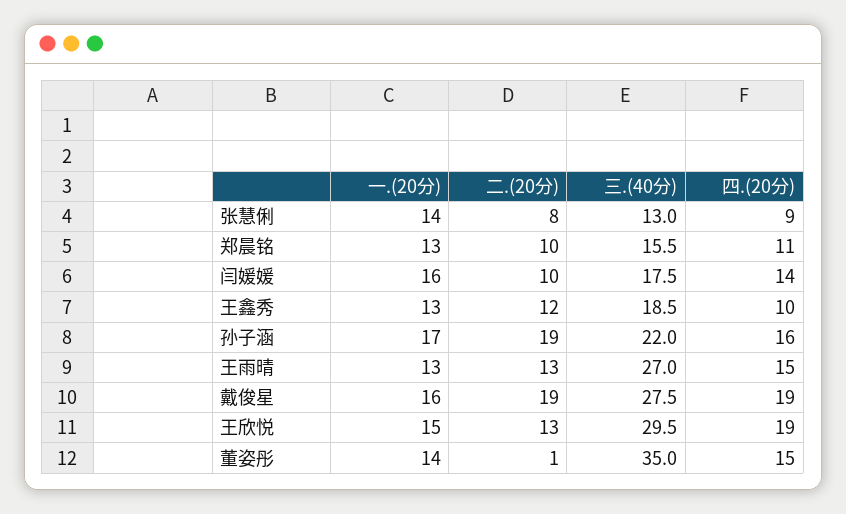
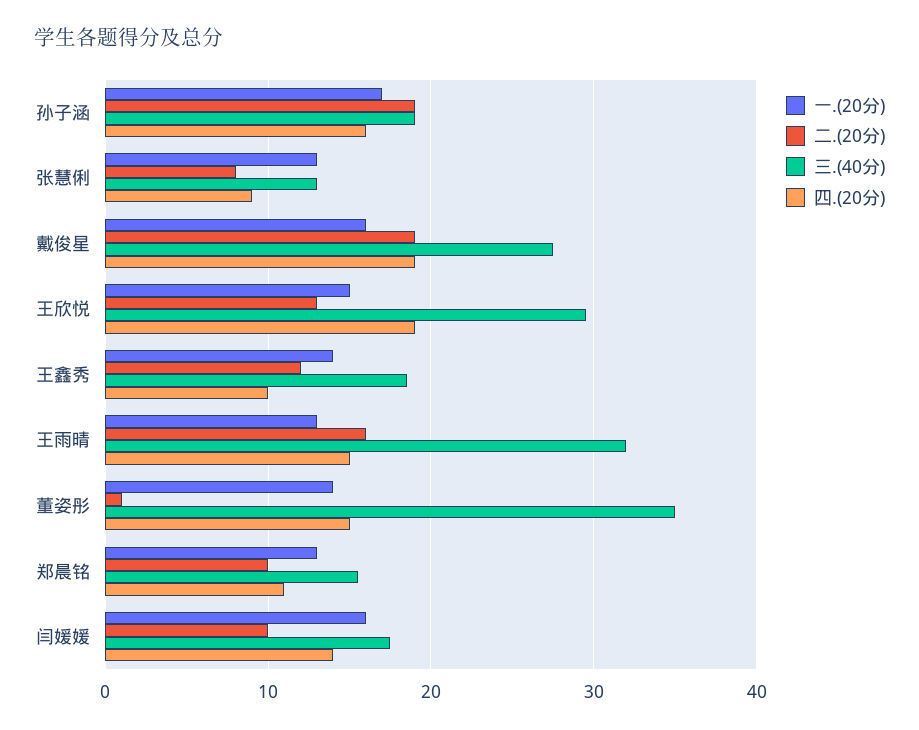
一.(20分), 张慧俐: 14 -> 13
一.(20分), 王鑫秀: 13 -> 14
三.(40分), 孙子涵: 22 -> 19
二.(20分), 王雨晴: 13 -> 16
三.(40分), 王雨晴: 27 -> 32

